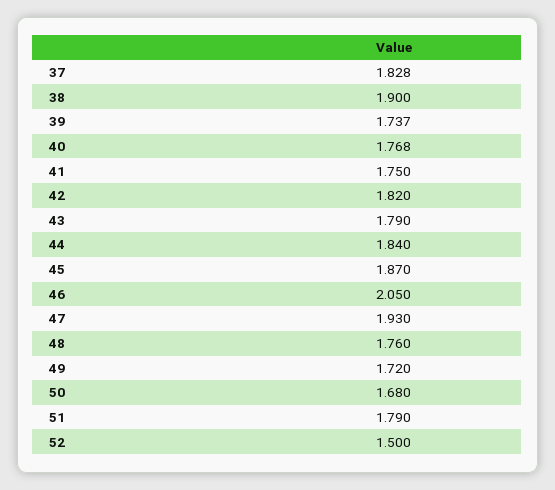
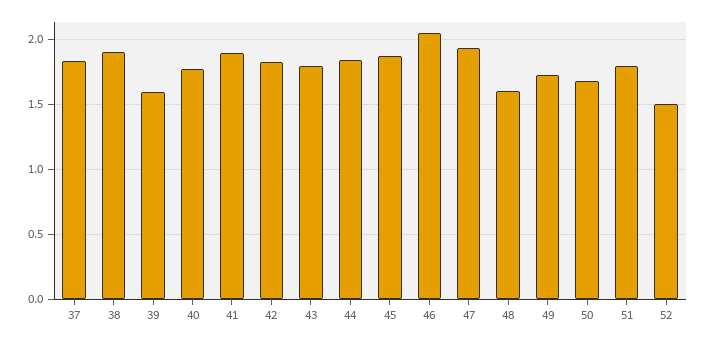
39: 1.737 -> 1.6
41: 1.75 -> 1.9
48: 1.76 -> 1.6

